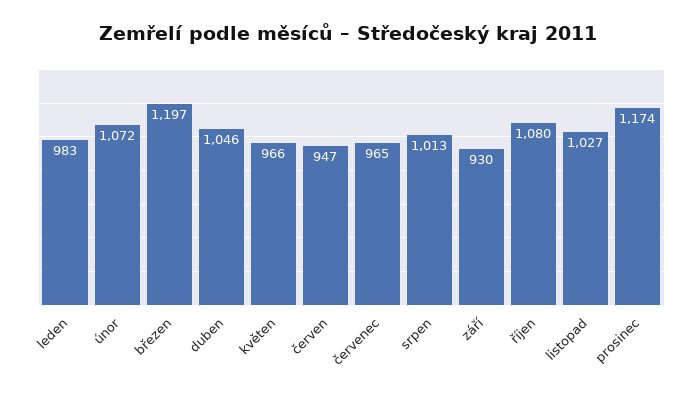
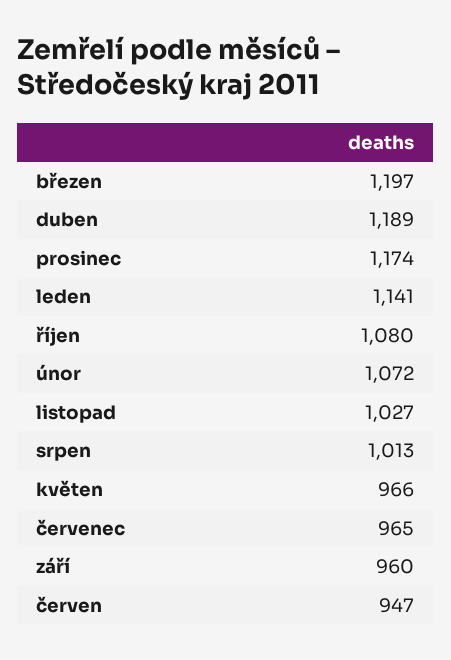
leden: 983 -> 1141
duben: 1046 -> 1189
září: 930 -> 960

